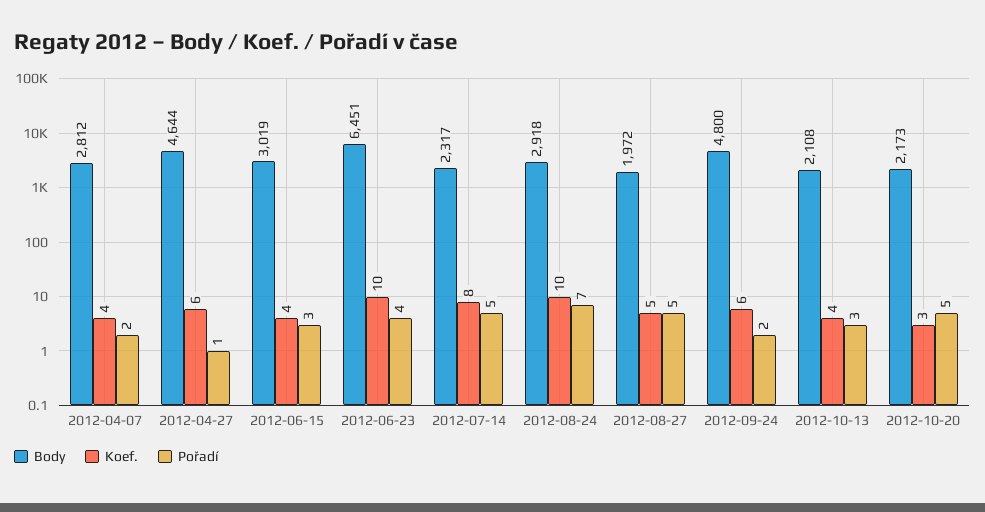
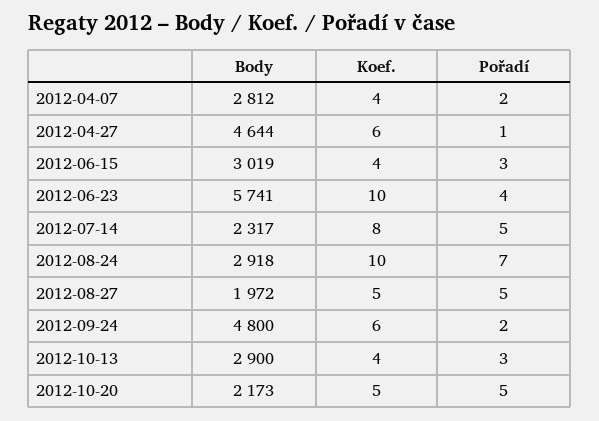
Body, 2012-06-23: 6451 -> 5741
Body, 2012-10-13: 2108 -> 2900
Koef., 2012-10-20: 3 -> 5

